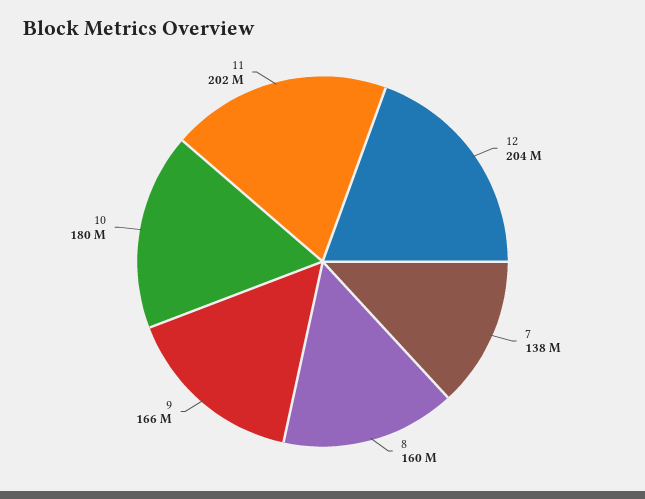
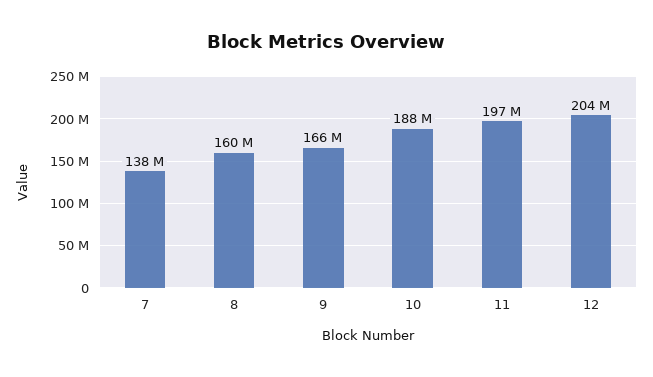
10: 180000000 -> 188000000
11: 202000000 -> 197000000

